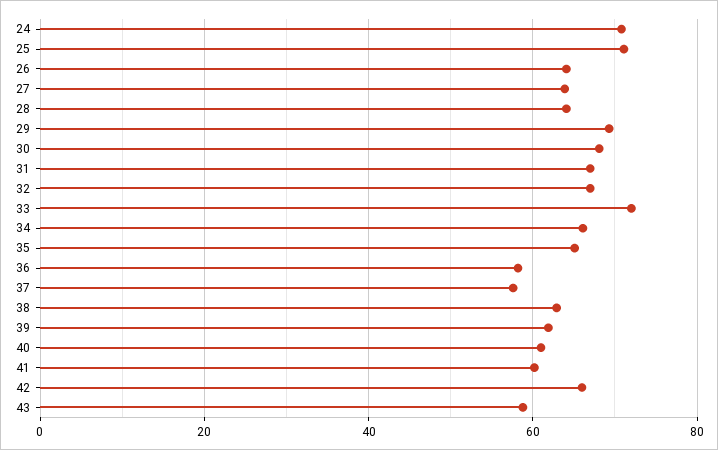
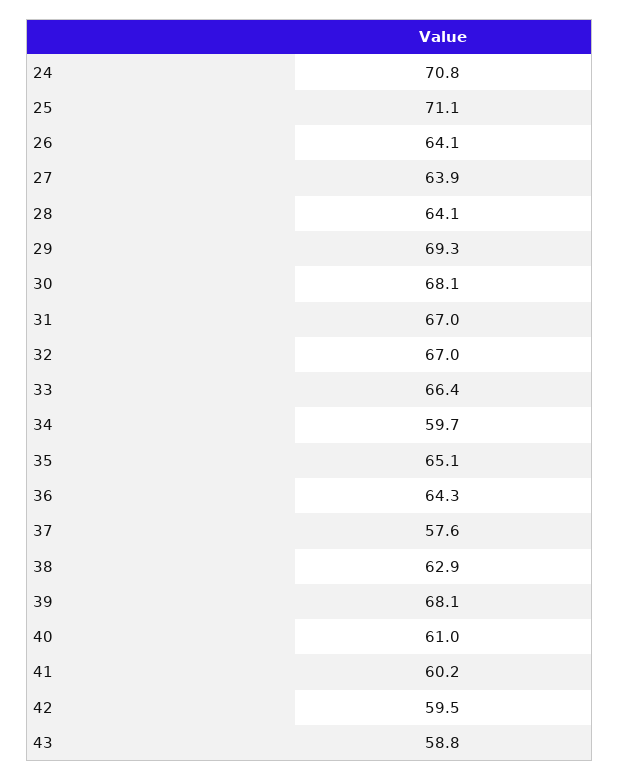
33: 72 -> 66.4
34: 66 -> 59.7
36: 58 -> 64.3
39: 62 -> 68.1
42: 66 -> 59.5

